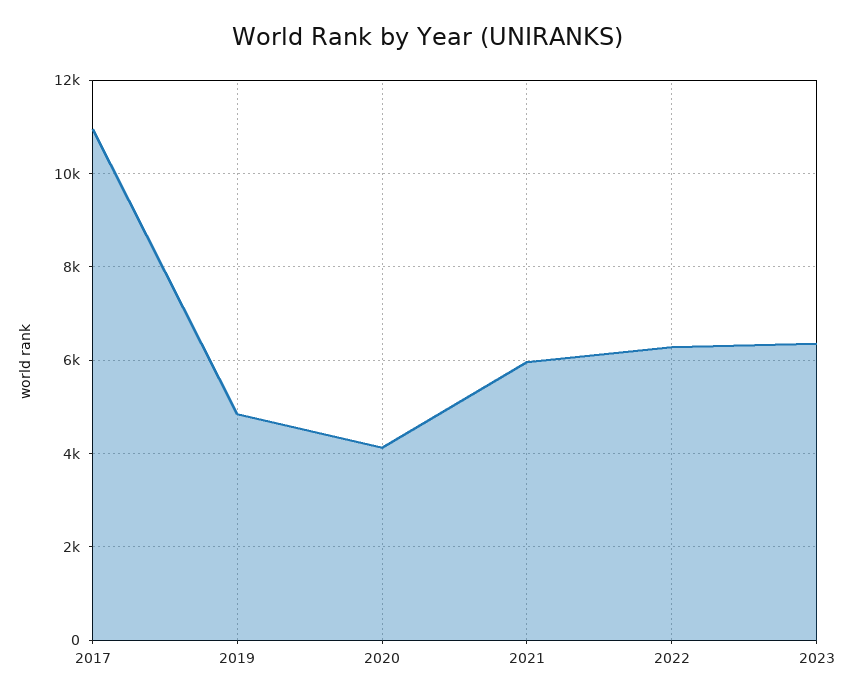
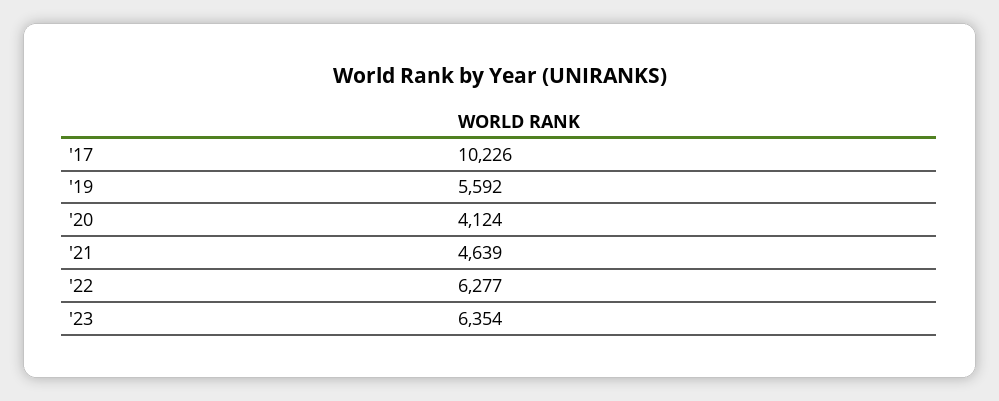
2017: 11000 -> 10226
2019: 4800 -> 5592
2021: 6000 -> 4639

